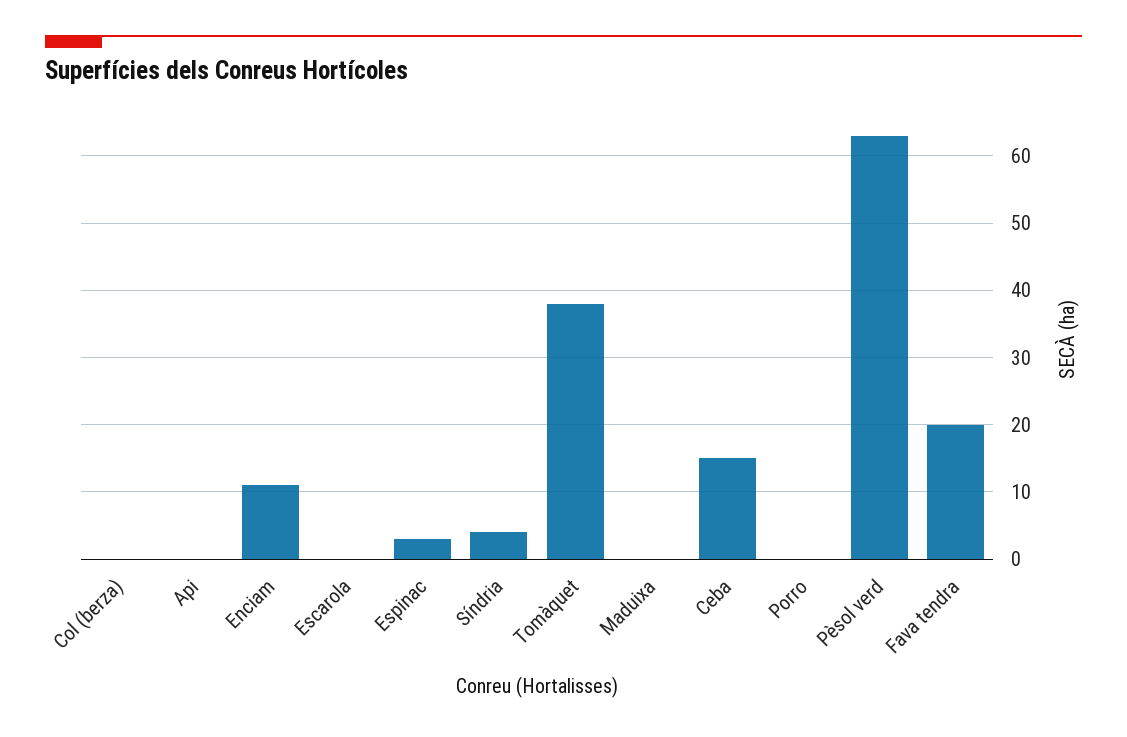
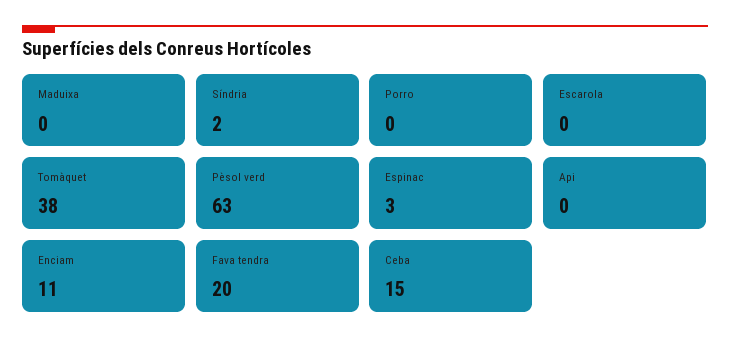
Col (berza): 0 -> none
Síndria: 4 -> 2

